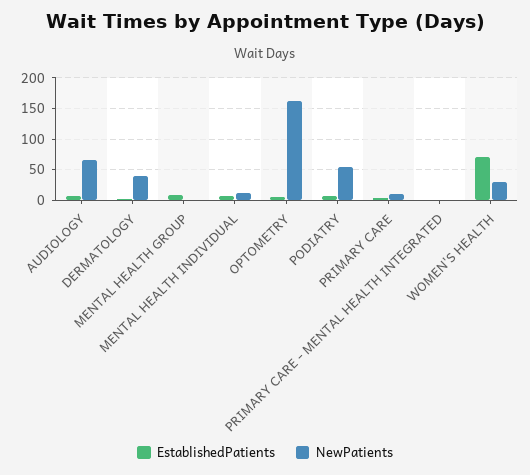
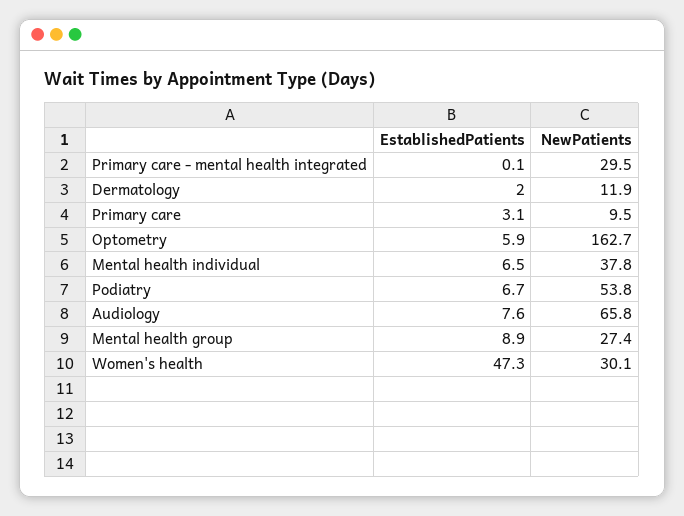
NewPatients, DERMATOLOGY: 40 -> 11.9
NewPatients, MENTAL HEALTH GROUP: 0 -> 27.4
NewPatients, MENTAL HEALTH INDIVIDUAL: 10 -> 37.8
NewPatients, PRIMARY CARE - MENTAL HEALTH INTEGRATED: 0 -> 29.5
EstablishedPatients, WOMEN'S HEALTH: 70 -> 47.3

